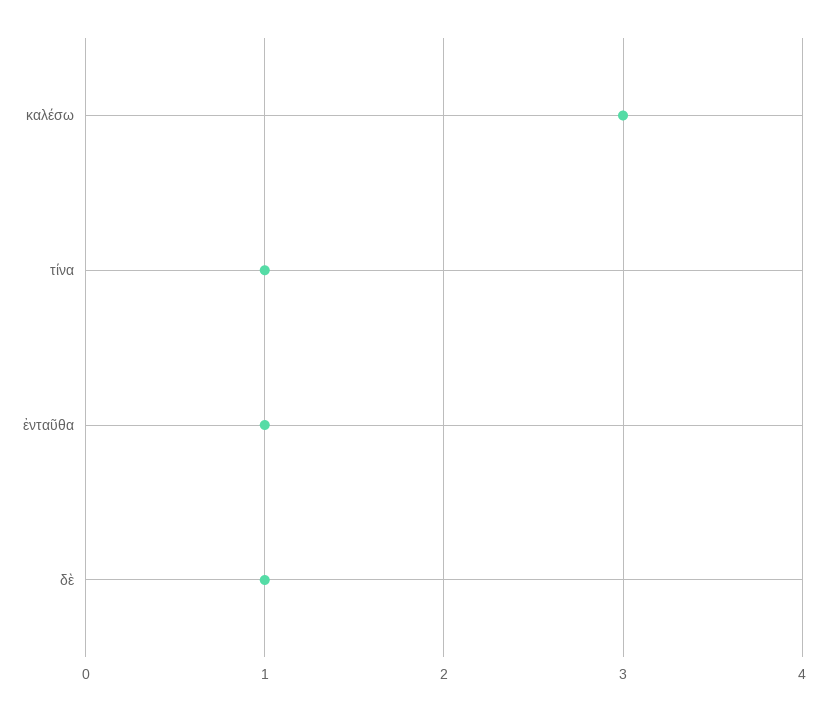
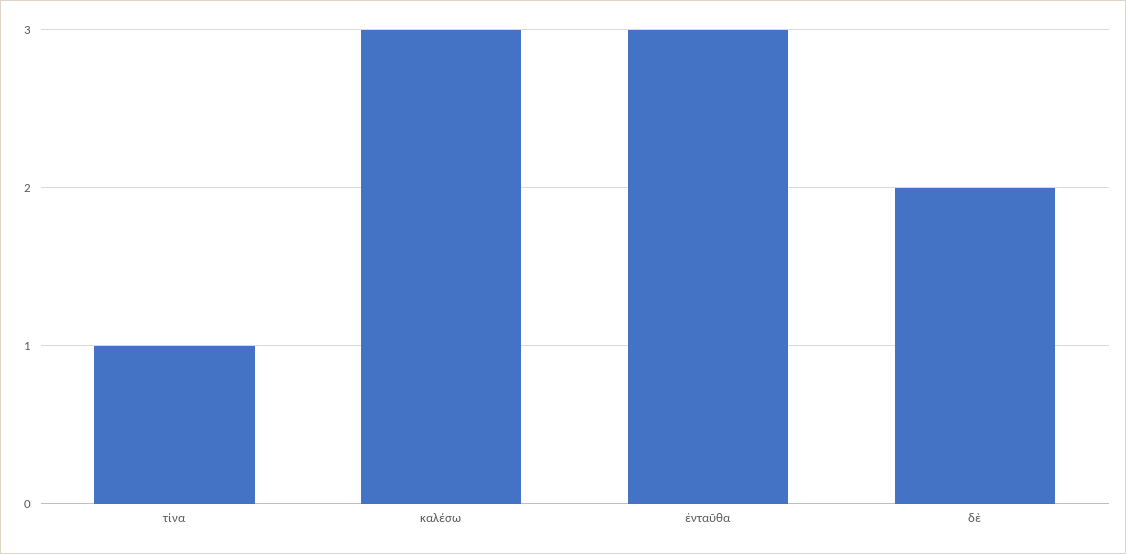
ἐνταῦθα: 1 -> 3
δὲ: 1 -> 2

